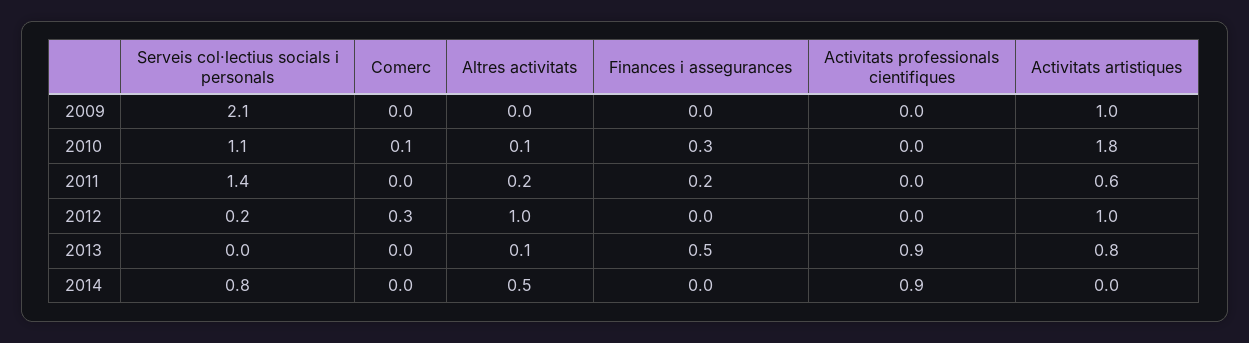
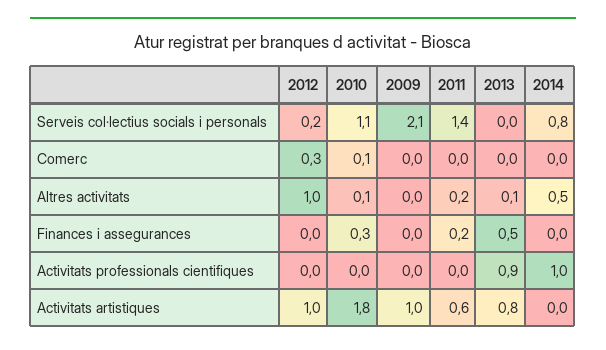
Activitats professionals cientifiques, 2014: 0.9 -> 1

